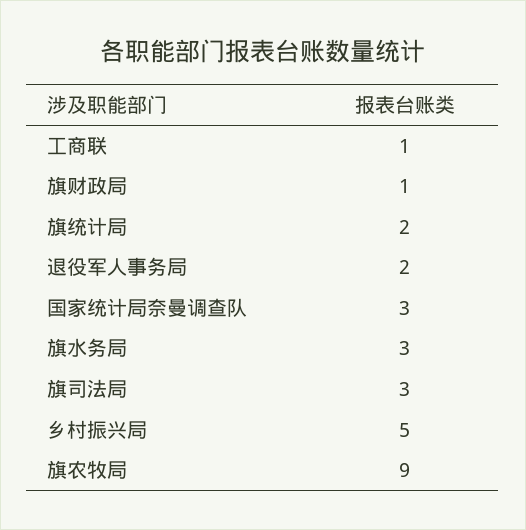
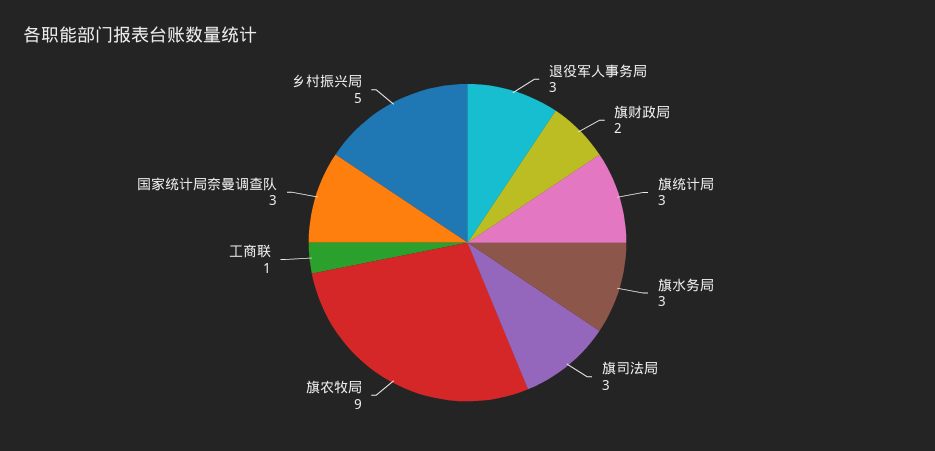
旗财政局: 1 -> 2
旗统计局: 2 -> 3
退役军人事务局: 2 -> 3

